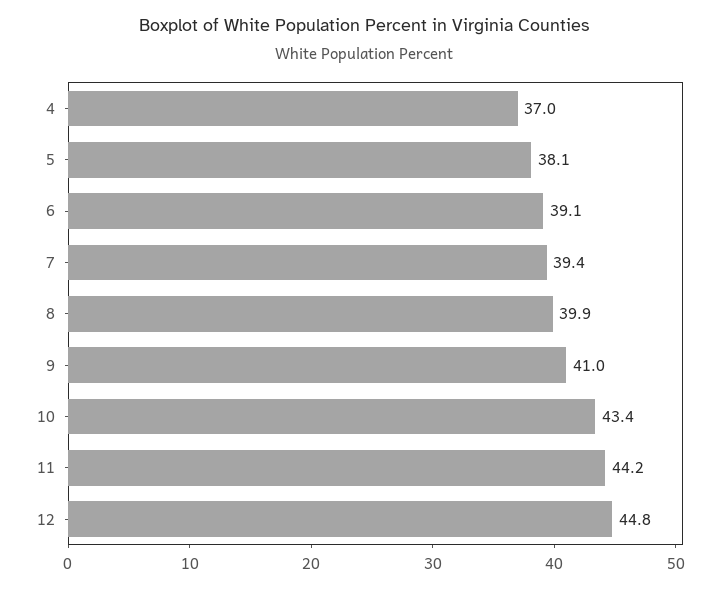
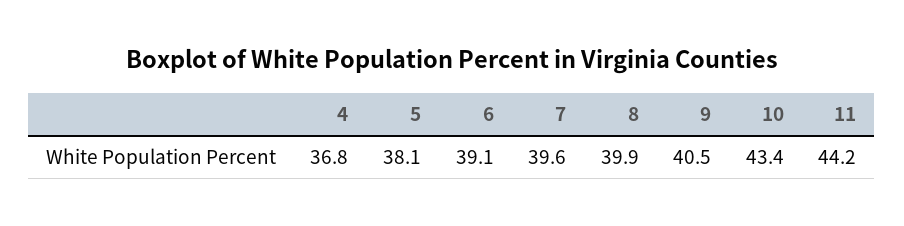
4: 37 -> 36.8
7: 39.4 -> 39.6
9: 41 -> 40.5
12: 44.8 -> none

